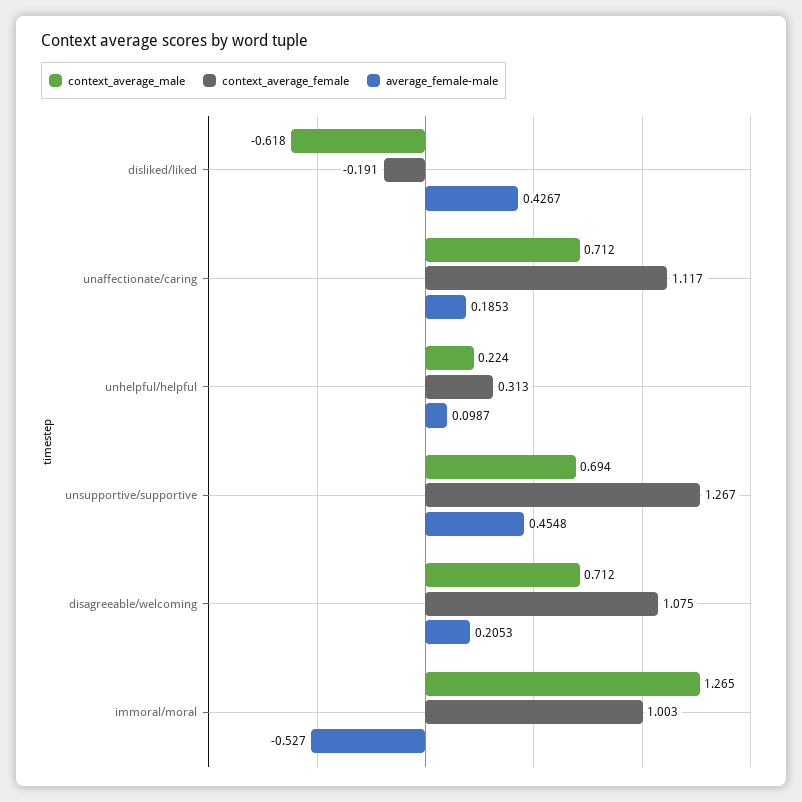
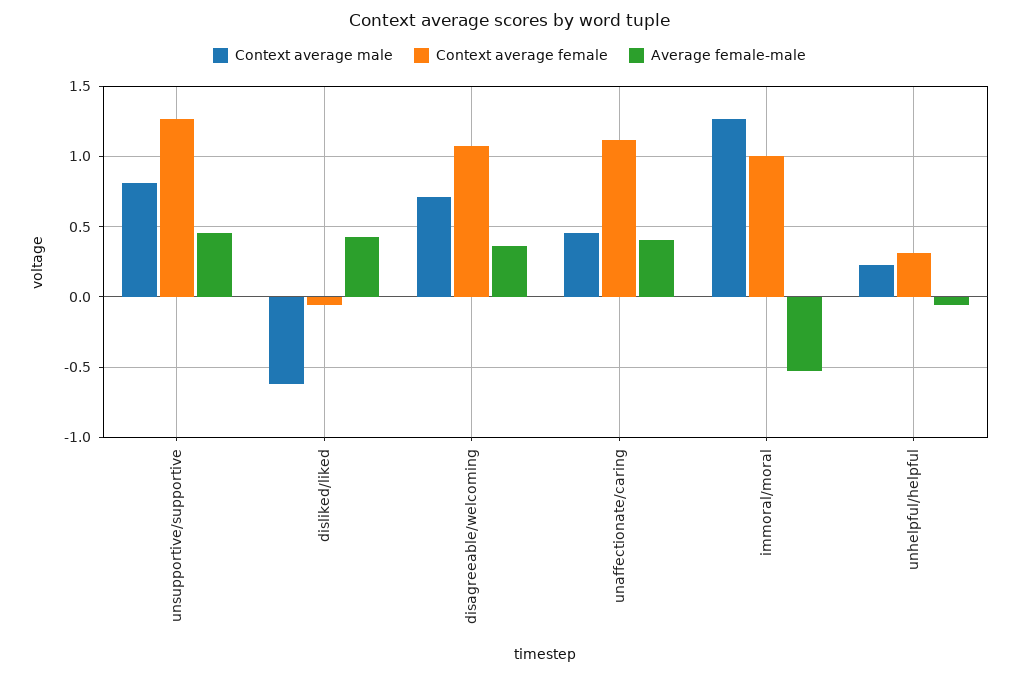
context_average_female, disliked/liked: -0.191 -> -0.05
context_average_male, unaffectionate/caring: 0.712 -> 0.45
average_female-male, unaffectionate/caring: 0.1853 -> 0.4
average_female-male, unhelpful/helpful: 0.0987 -> -0.05
context_average_male, unsupportive/supportive: 0.694 -> 0.8
average_female-male, disagreeable/welcoming: 0.2053 -> 0.35

